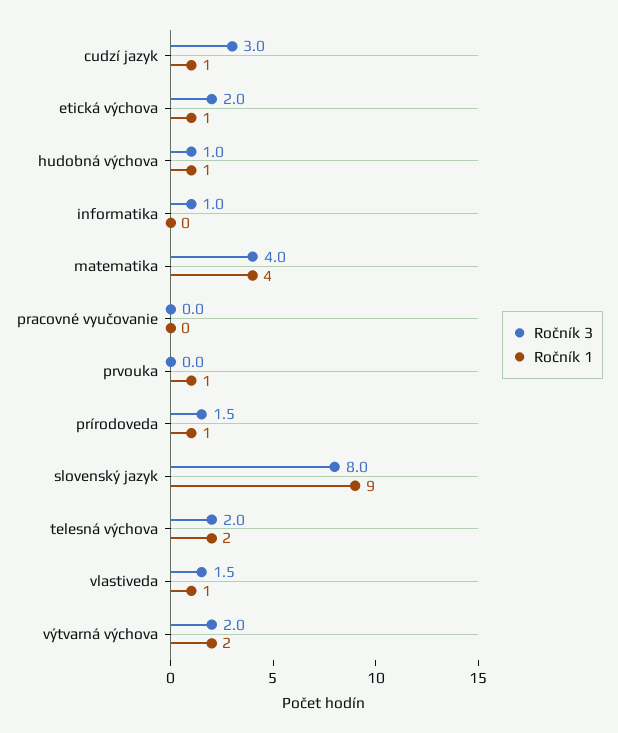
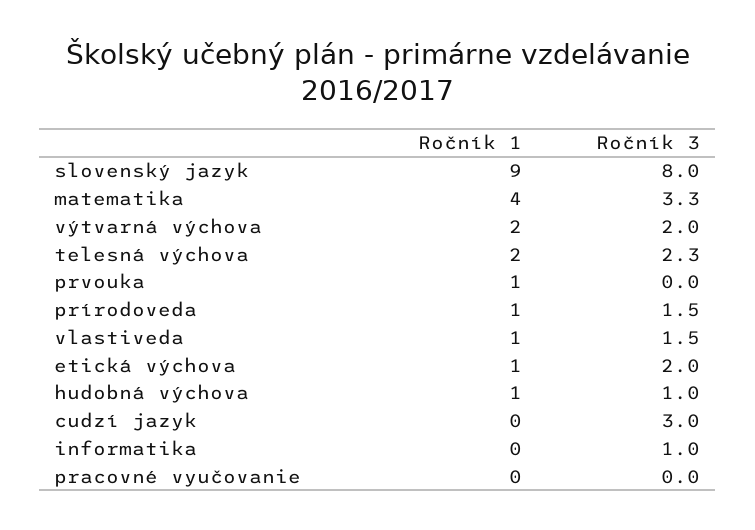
Ročník 1, cudzí jazyk: 1 -> 0
Ročník 3, matematika: 4 -> 3.3
Ročník 3, telesná výchova: 2 -> 2.3

